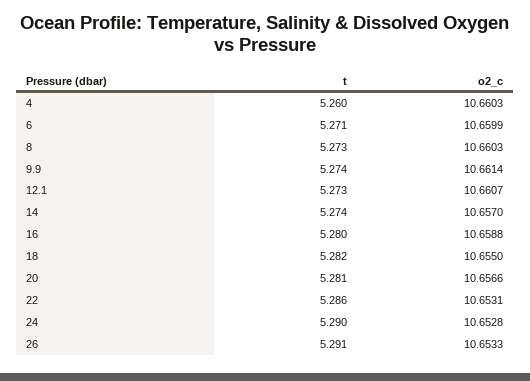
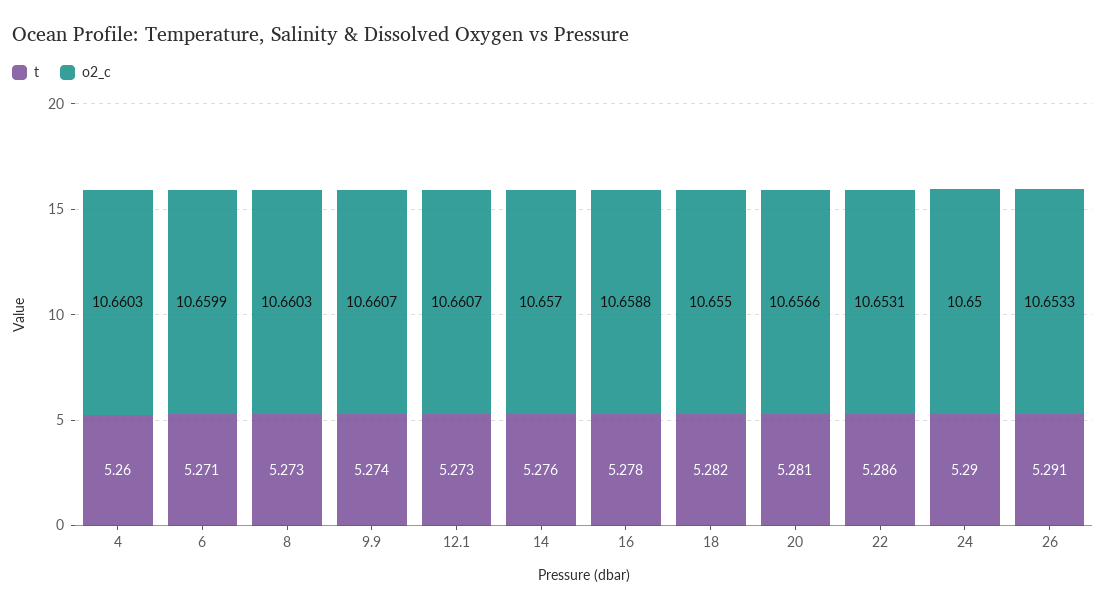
o2_c, 9.9: 10.6614 -> 10.6607
t, 14: 5.274 -> 5.276
t, 16: 5.28 -> 5.278
o2_c, 24: 10.6528 -> 10.65

